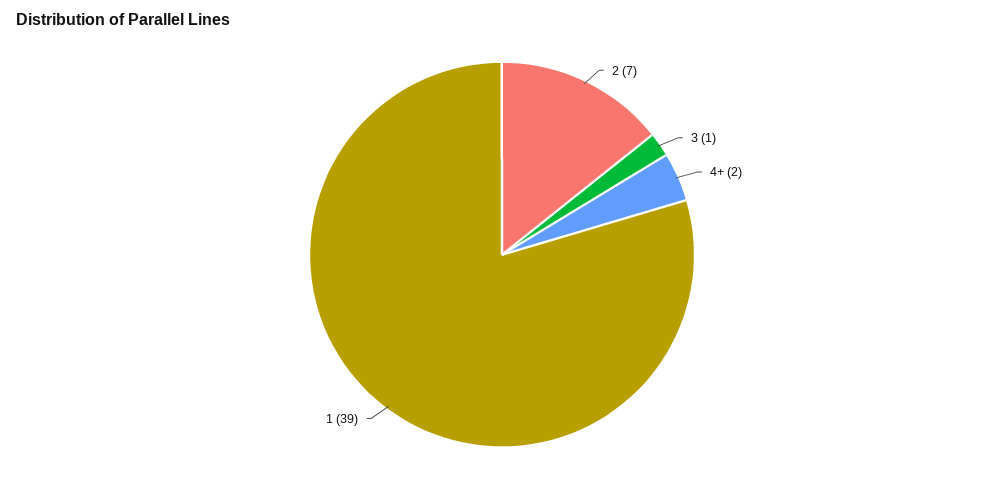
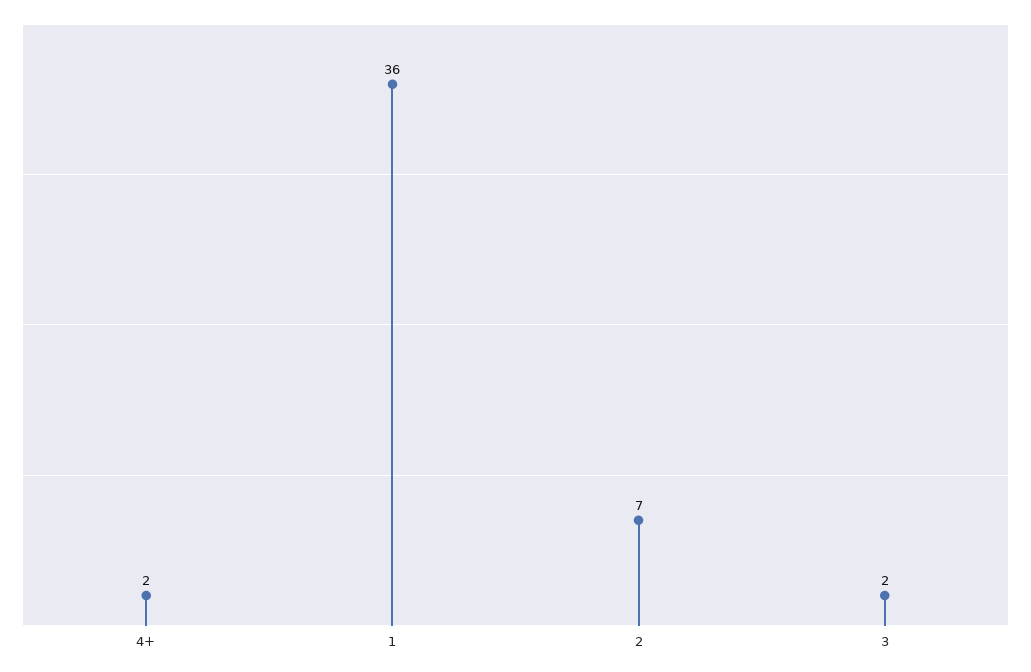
3: 1 -> 2
1: 39 -> 36

